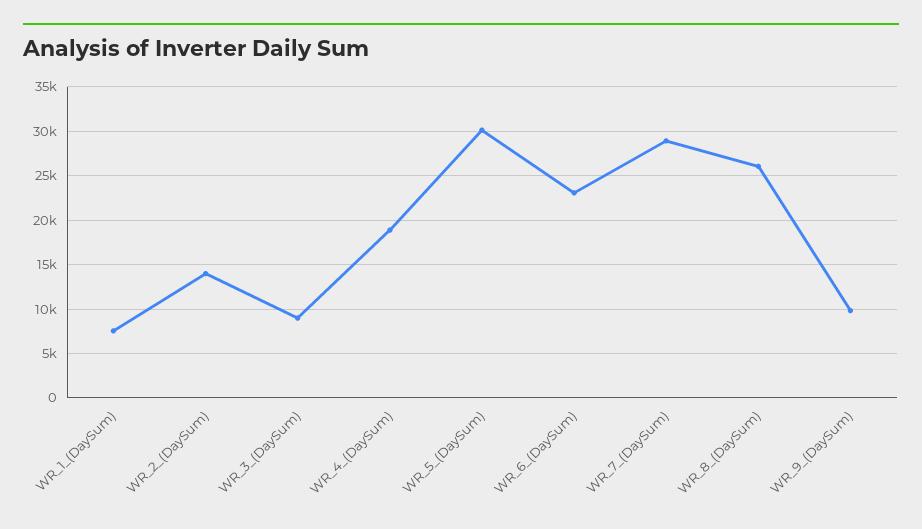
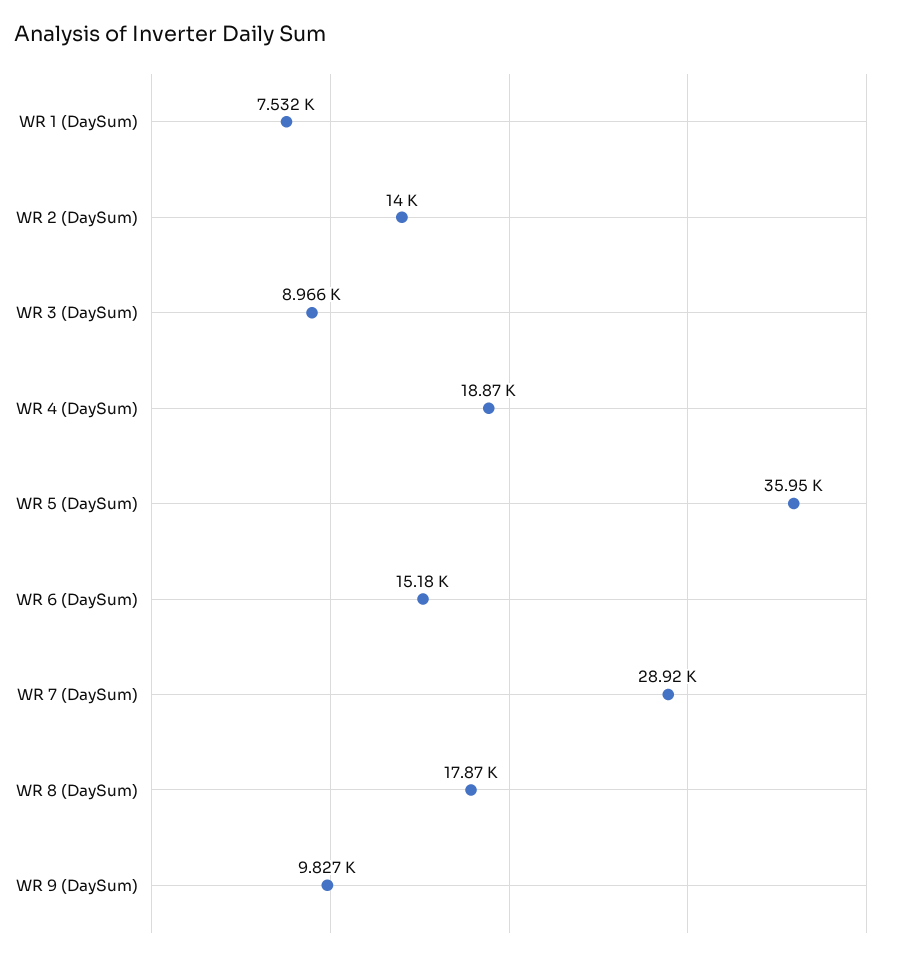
WR_5_(DaySum): 30000 -> 35950
WR_6_(DaySum): 23000 -> 15180
WR_8_(DaySum): 26000 -> 17870

